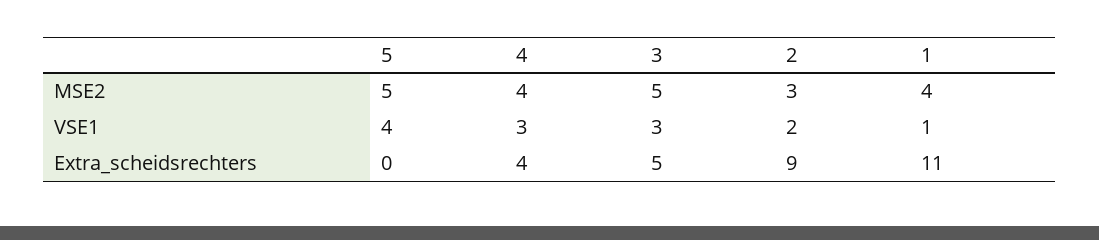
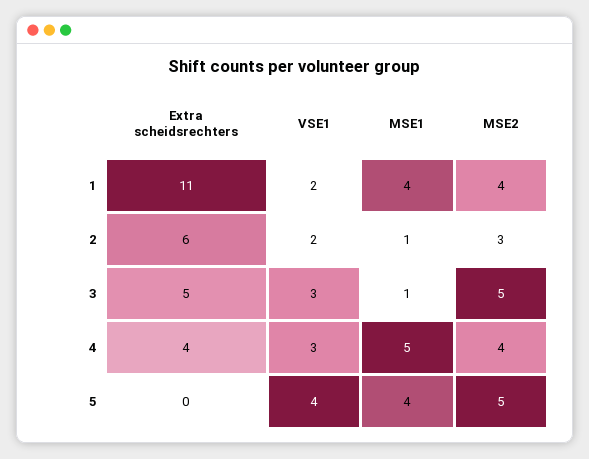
1, VSE1: 1 -> 2
2, Extra_scheidsrechters: 9 -> 6
1, MSE1: none -> 4
2, MSE1: none -> 1
3, MSE1: none -> 1
4, MSE1: none -> 5
5, MSE1: none -> 4

